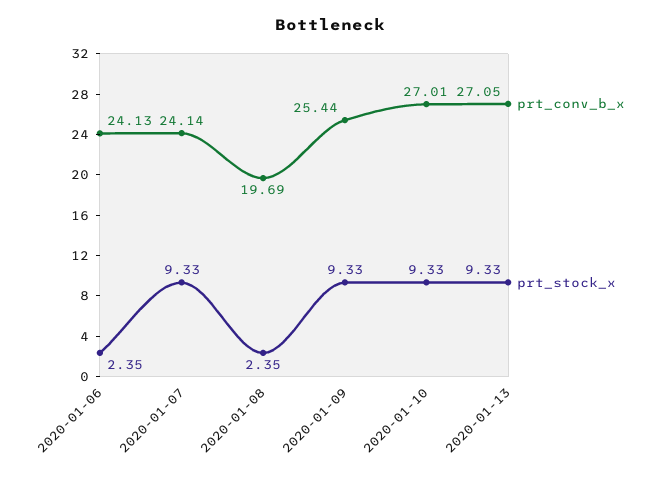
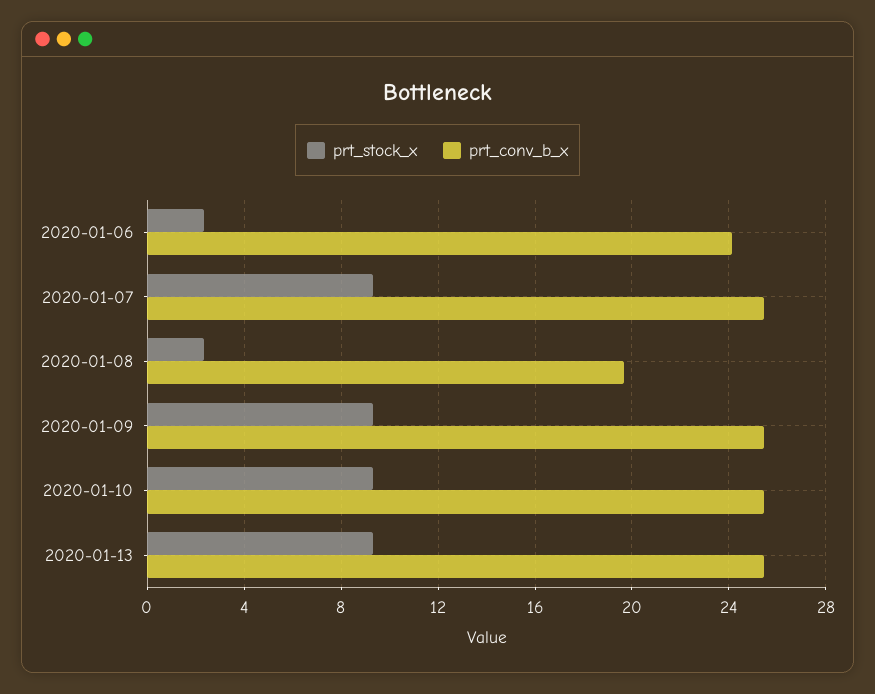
prt_conv_b_x, 2020-01-07: 24.14 -> 25.5
prt_conv_b_x, 2020-01-10: 27.01 -> 25.5
prt_conv_b_x, 2020-01-13: 27.05 -> 25.5

